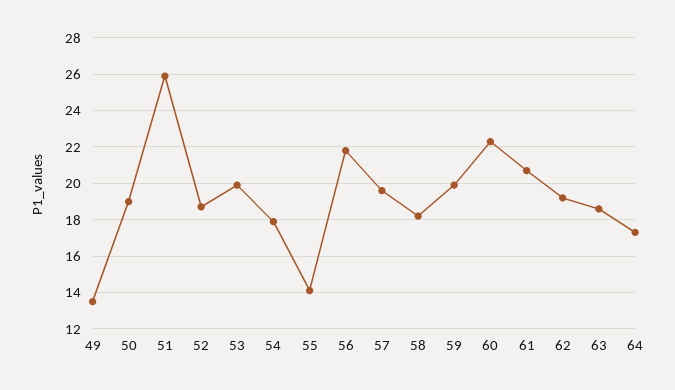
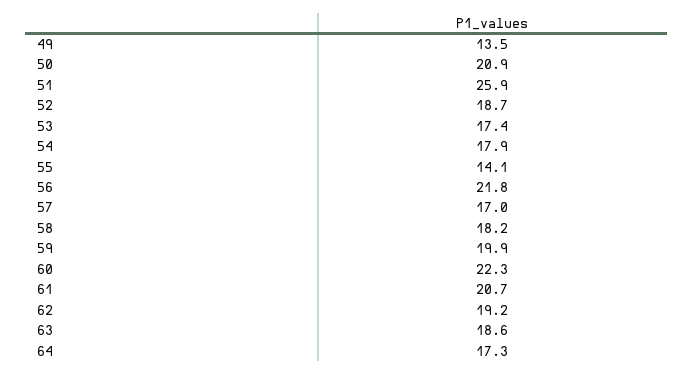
50: 19 -> 20.9
53: 20 -> 17.4
57: 19.5 -> 17

